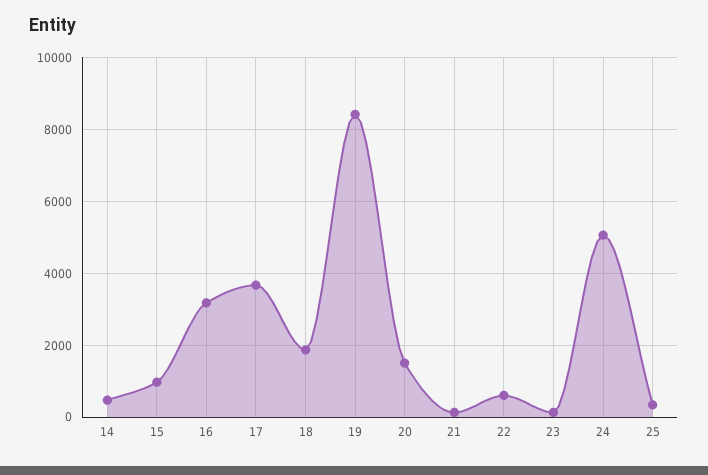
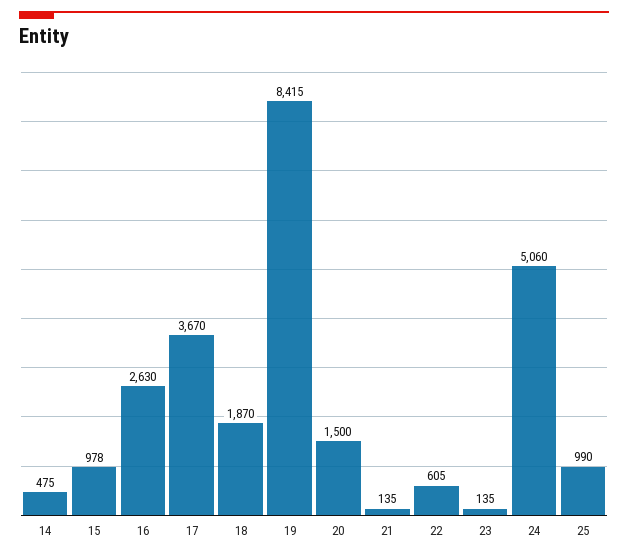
16: 3200 -> 2630
25: 400 -> 990

